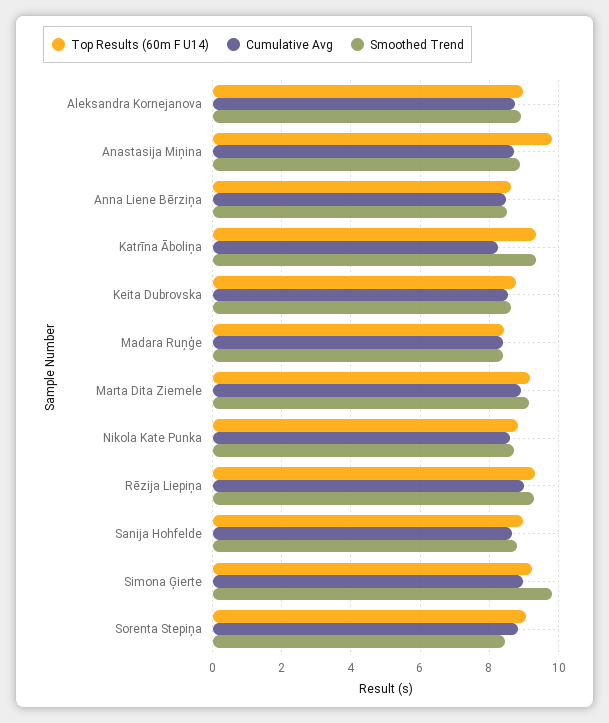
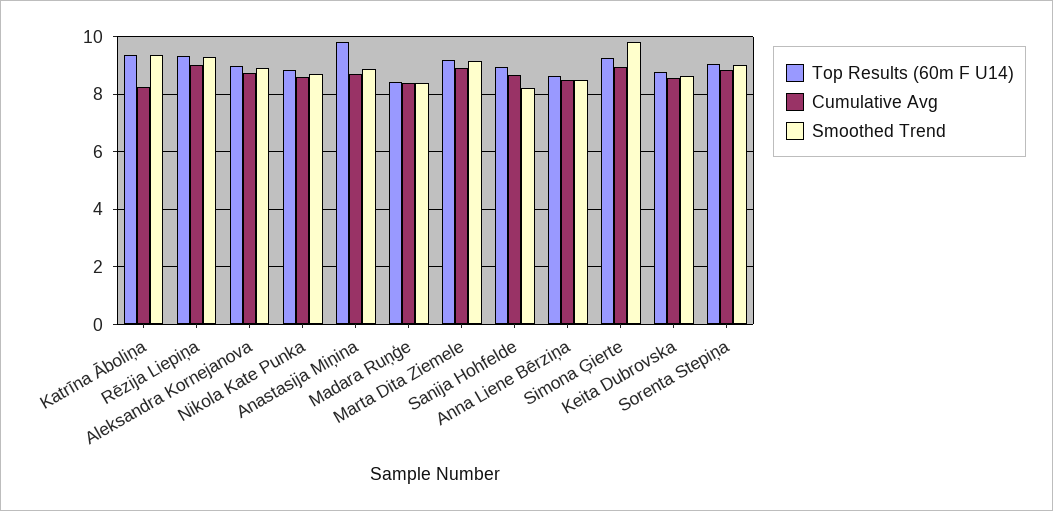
Smoothed Trend, Sanija Hohfelde: 8.8 -> 8.25
Smoothed Trend, Sorenta Stepiņa: 8.4 -> 9

